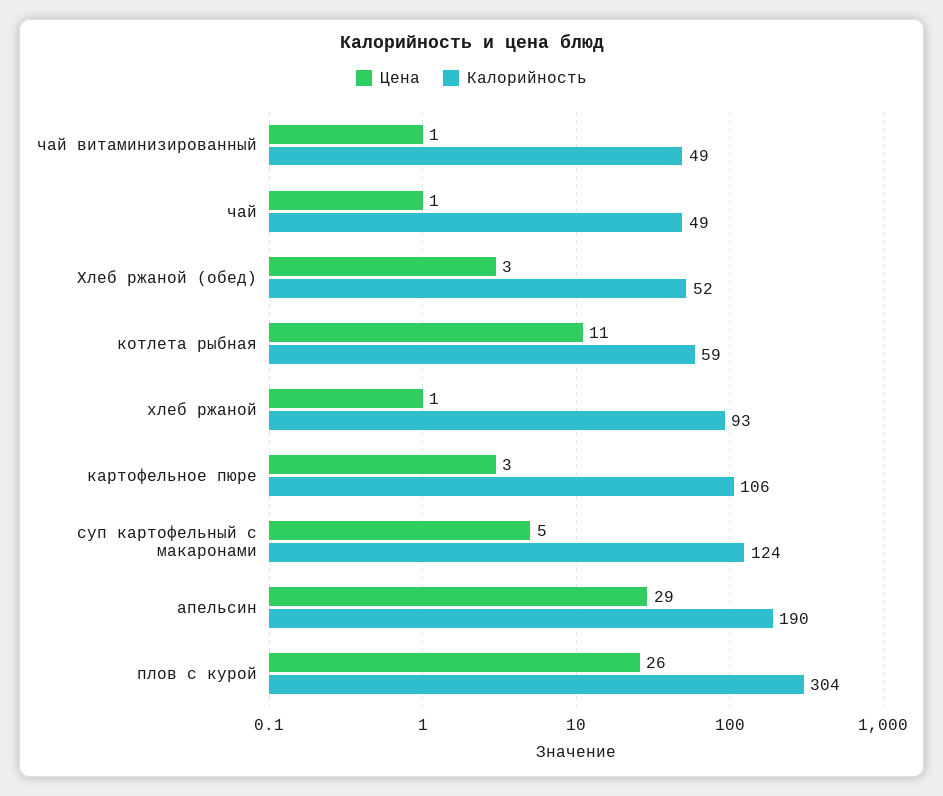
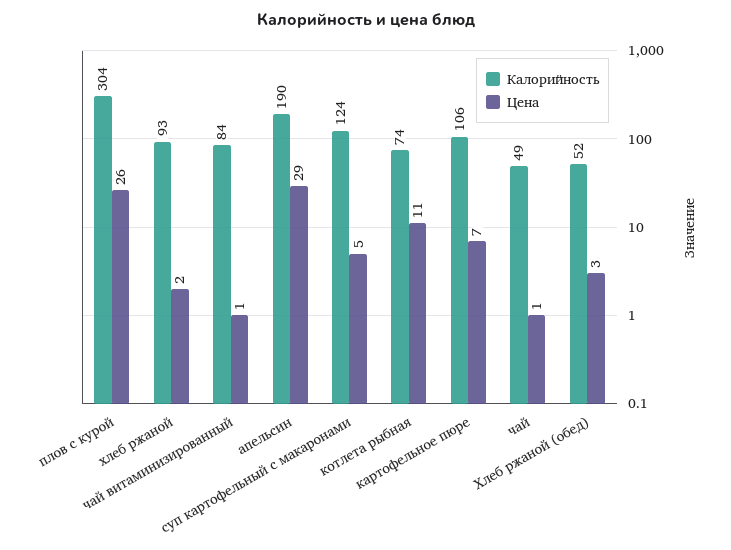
Калорийность, чай витаминизированный: 49 -> 84
Калорийность, котлета рыбная: 59 -> 74
Цена, хлеб ржаной: 1 -> 2
Цена, картофельное пюре: 3 -> 7

